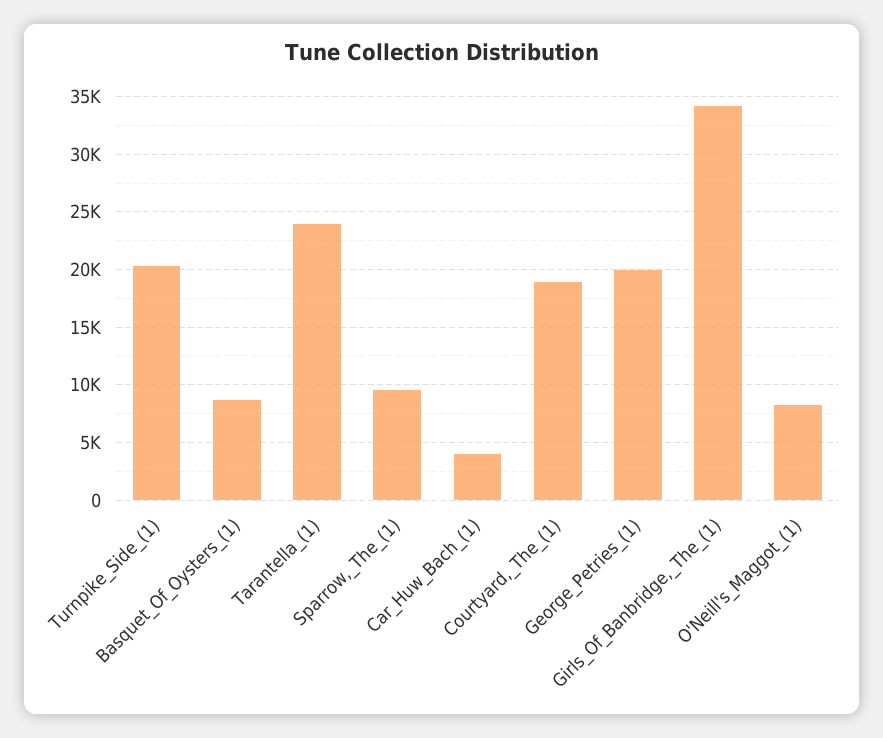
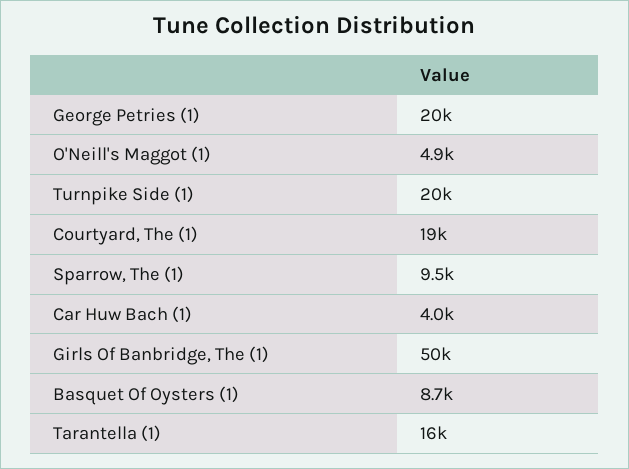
Tarantella_(1): 24000 -> 16000
Girls_Of_Banbridge,_The_(1): 34000 -> 50000
O'Neill's_Maggot_(1): 8000 -> 4900

